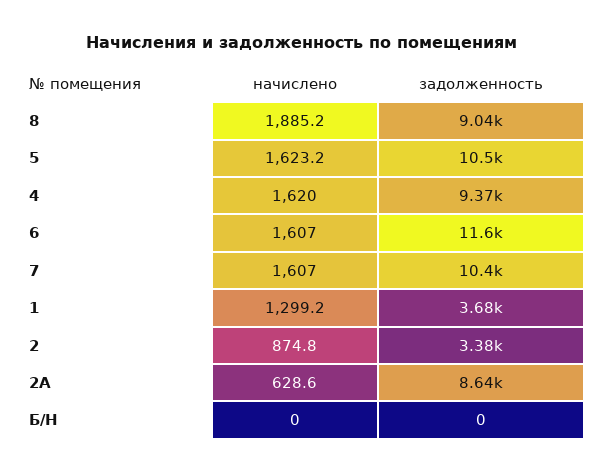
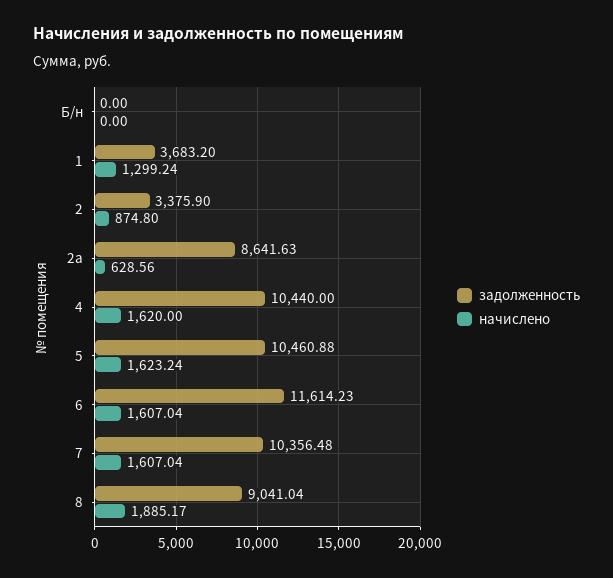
задолженность, 4: 9370 -> 10440

